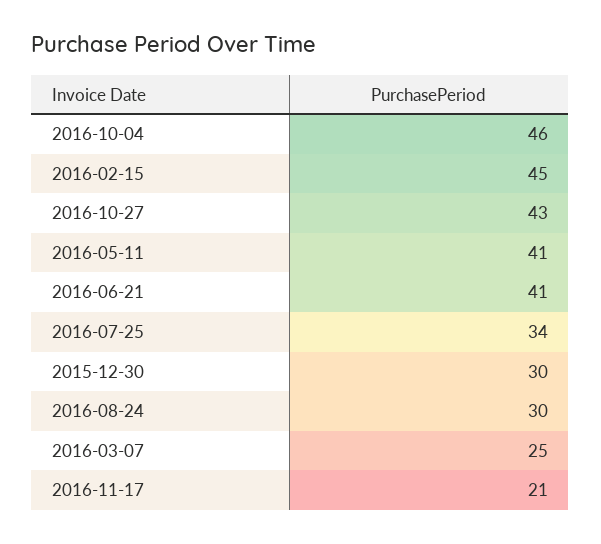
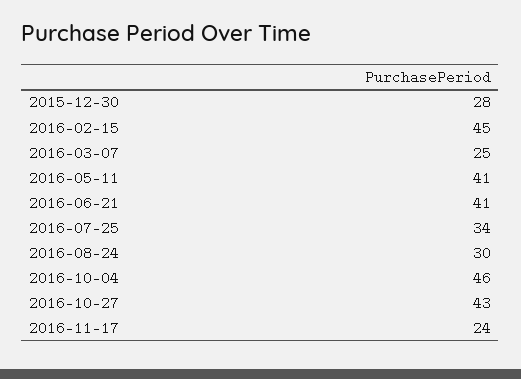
2015-12-30: 30 -> 28
2016-11-17: 21 -> 24

